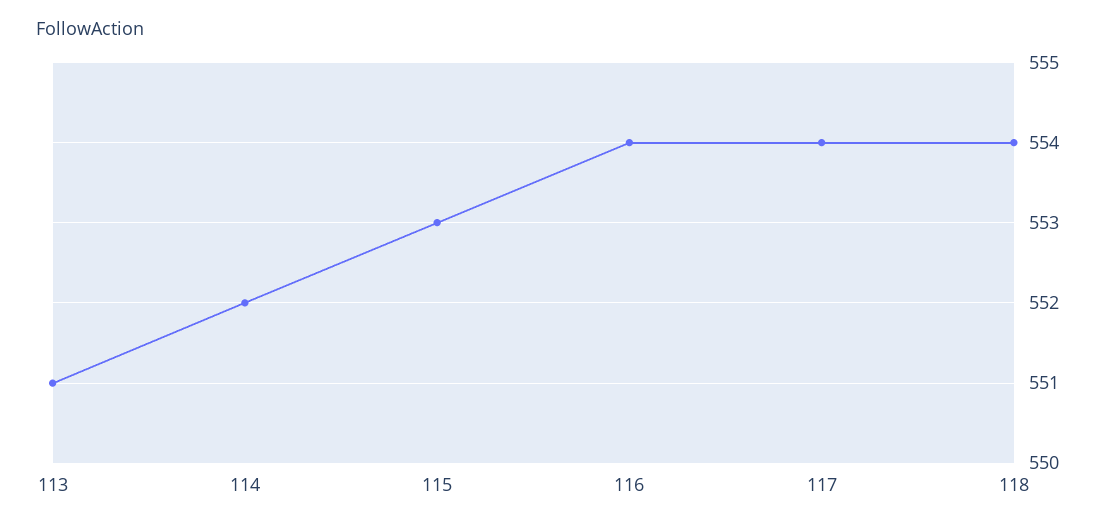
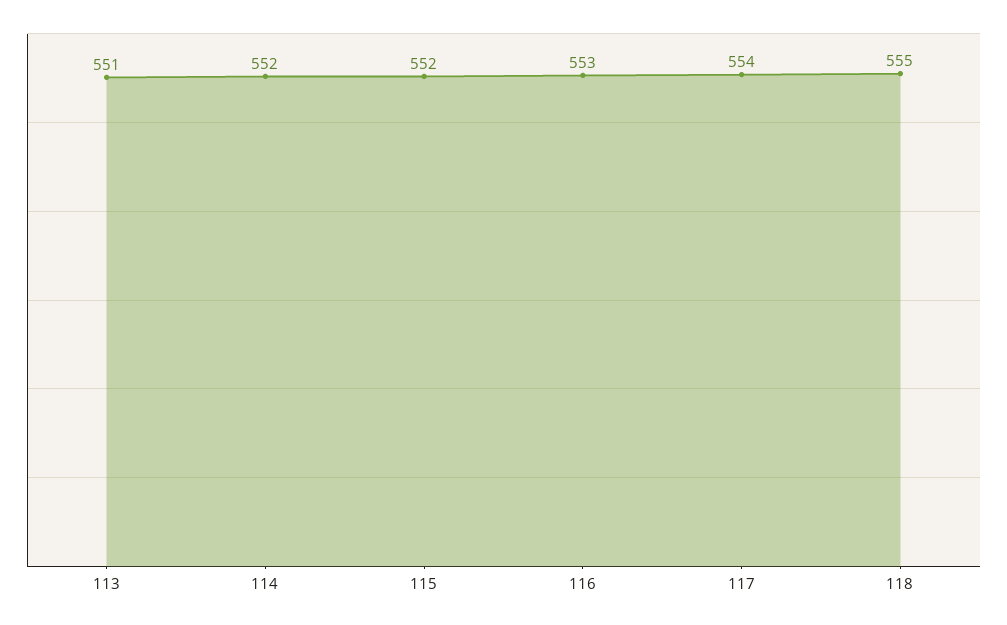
115: 553 -> 552
116: 554 -> 553
118: 554 -> 555

